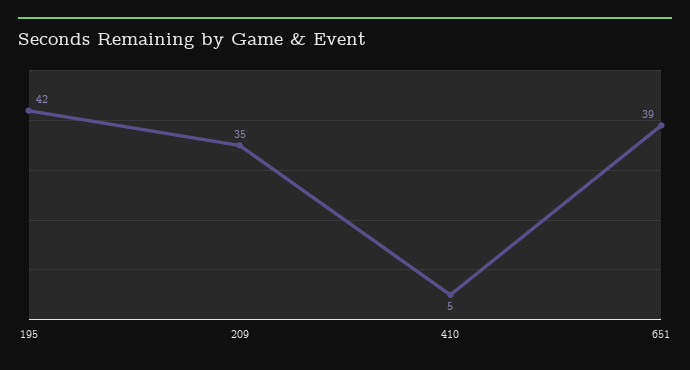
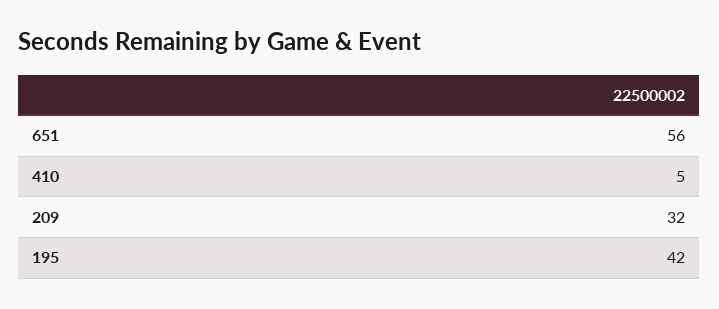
209: 35 -> 32
651: 39 -> 56

